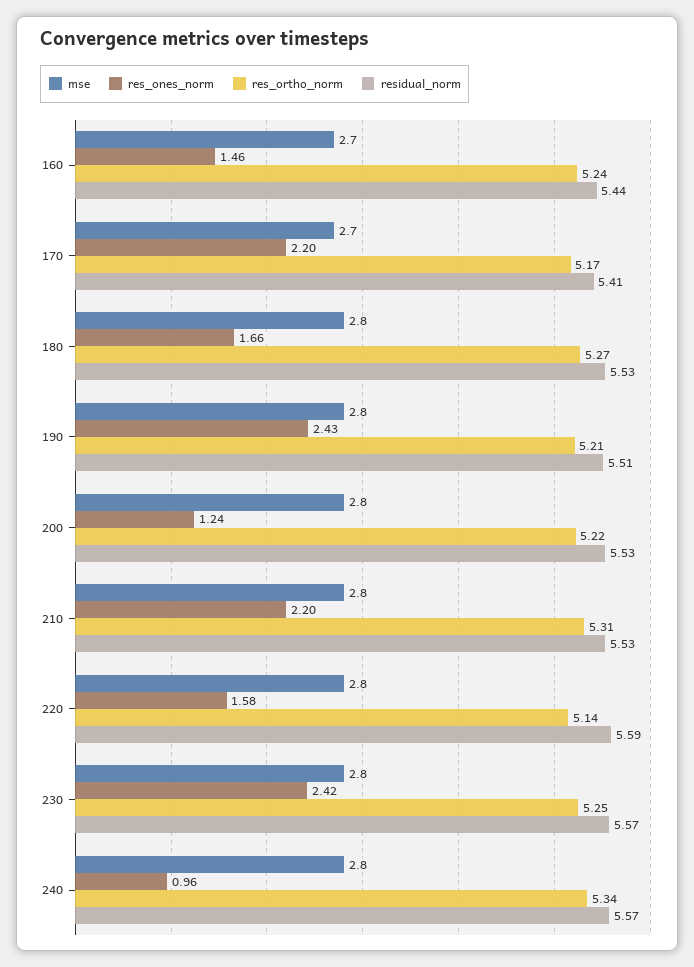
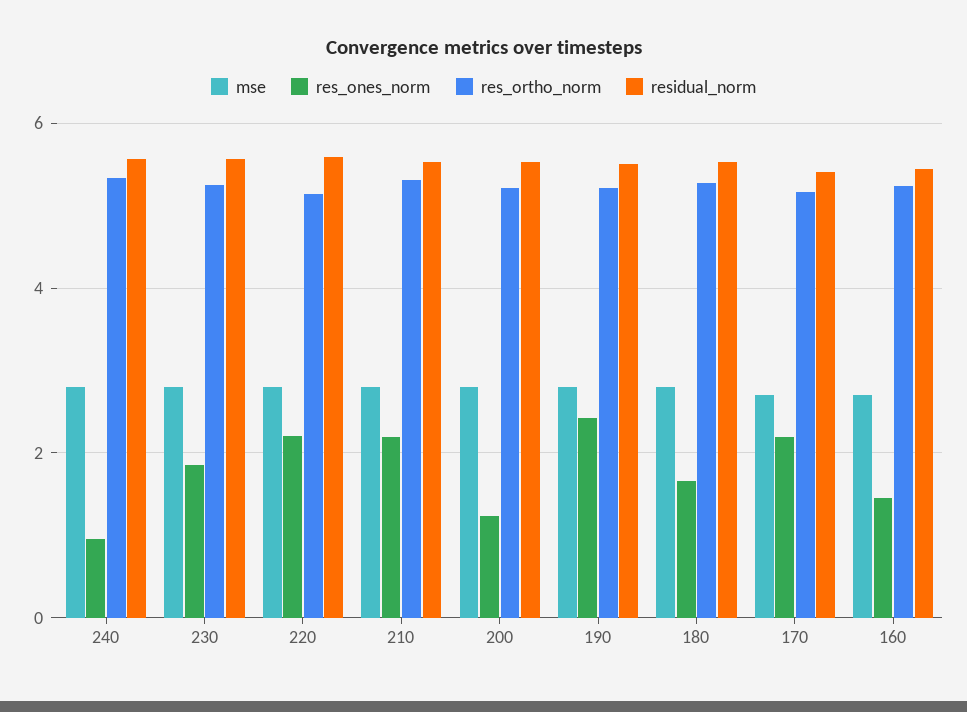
res_ones_norm, 220: 1.58 -> 2.2
res_ones_norm, 230: 2.42 -> 1.8

